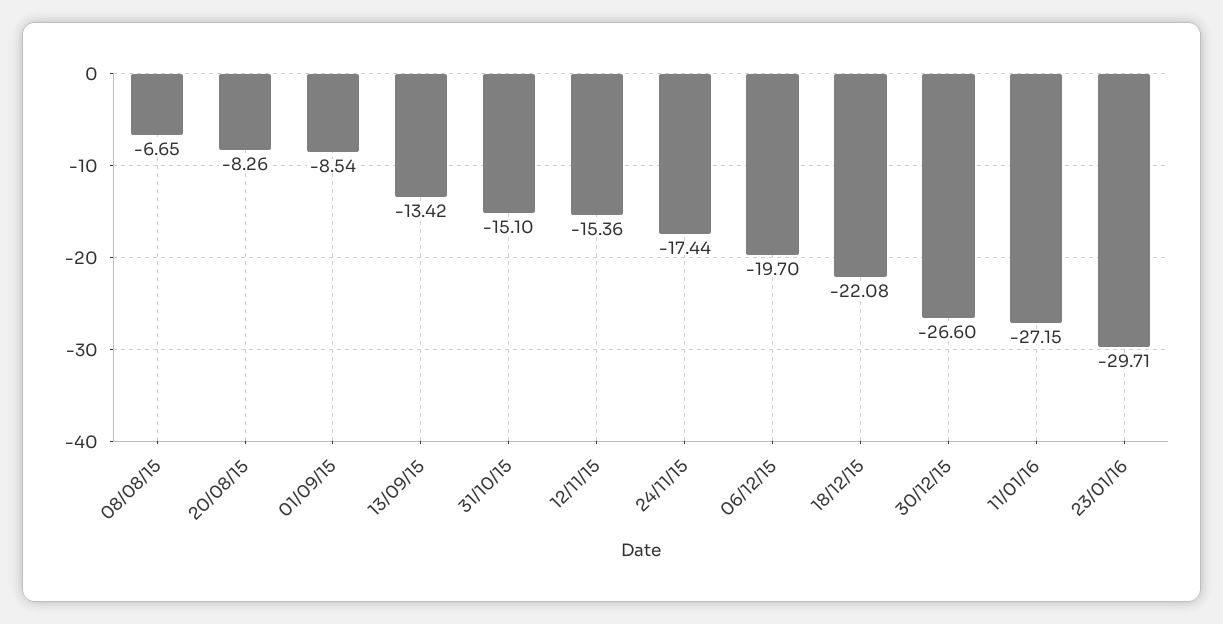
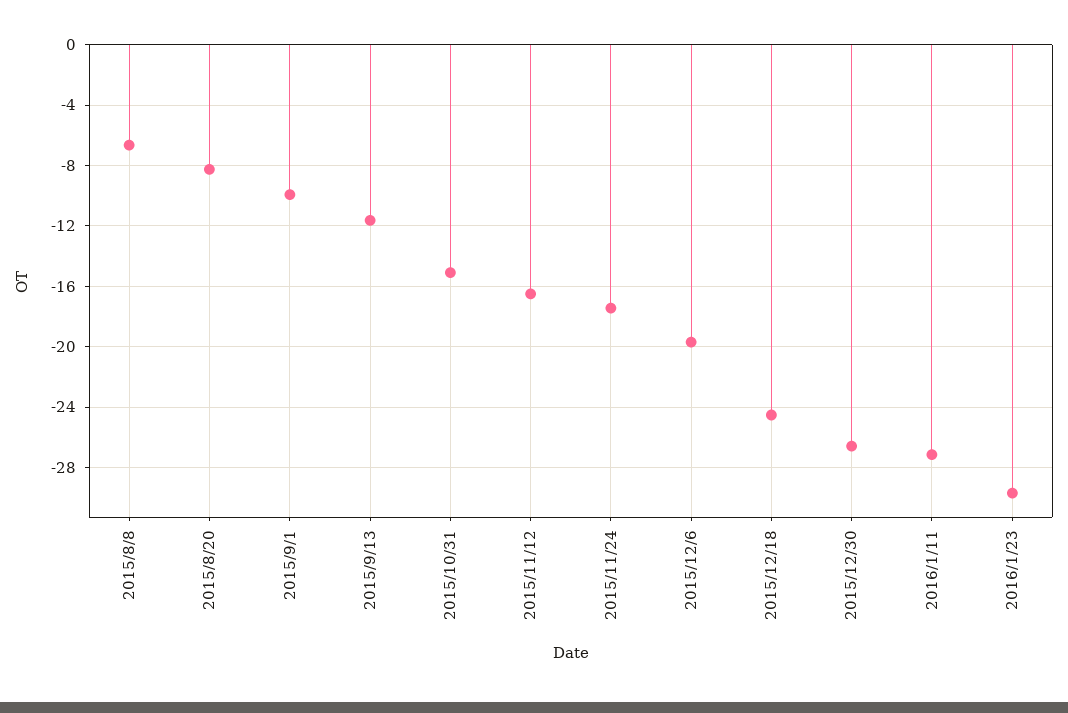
01/09/15: -8.54 -> -10
13/09/15: -13.42 -> -11.5
12/11/15: -15.36 -> -16.5
18/12/15: -22.08 -> -24.5

